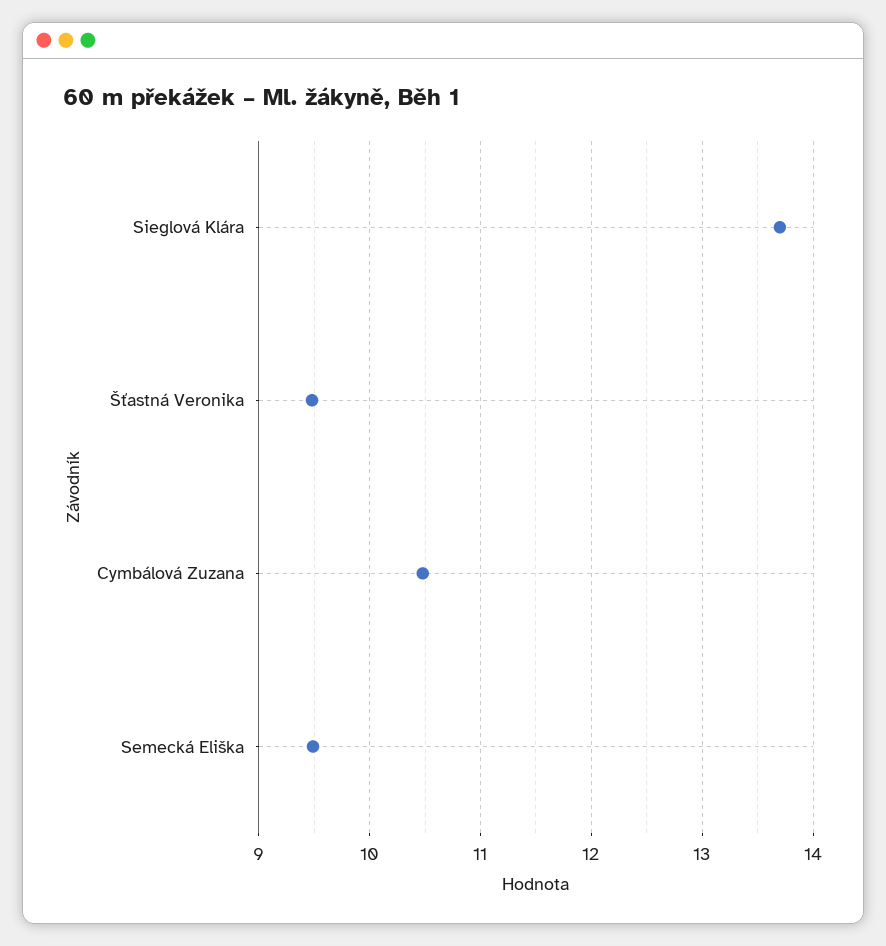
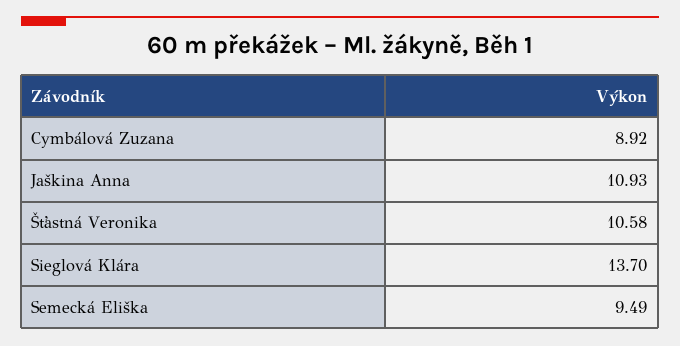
Šťastná Veronika: 9.5 -> 10.58
Cymbálová Zuzana: 10.5 -> 8.92
Jaškina Anna: none -> 10.93

